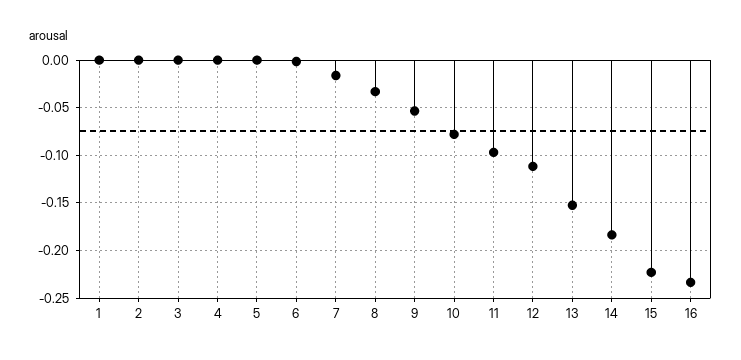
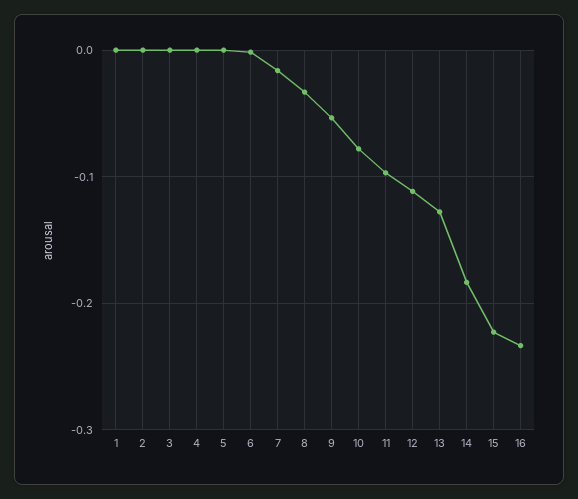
13: -0.15 -> -0.13

